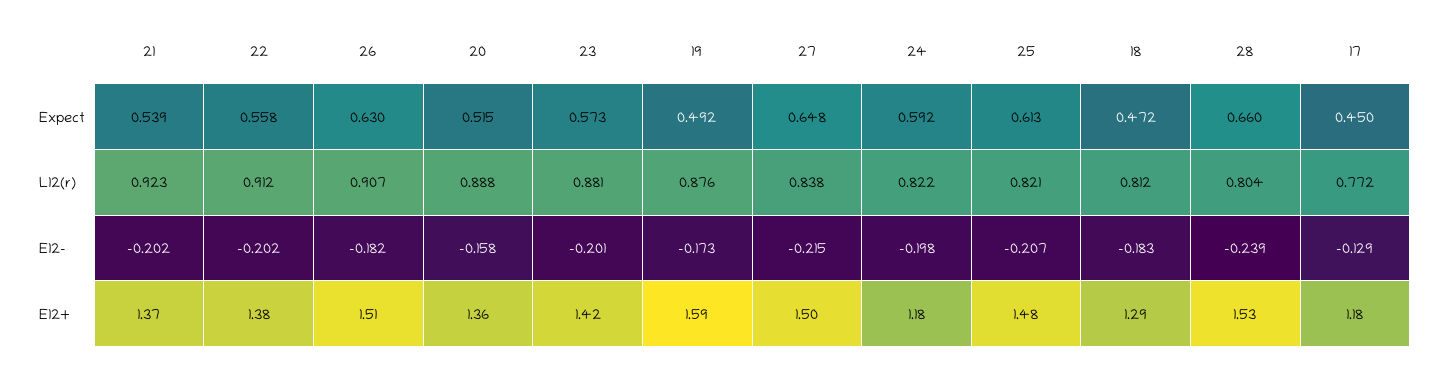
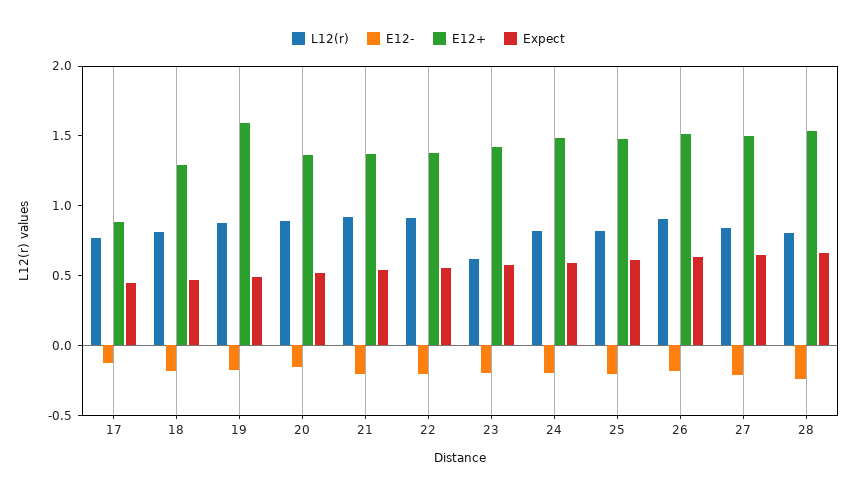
L12(r), 23: 0.881 -> 0.6
E12+, 24: 1.18 -> 1.5
E12+, 17: 1.18 -> 0.9

